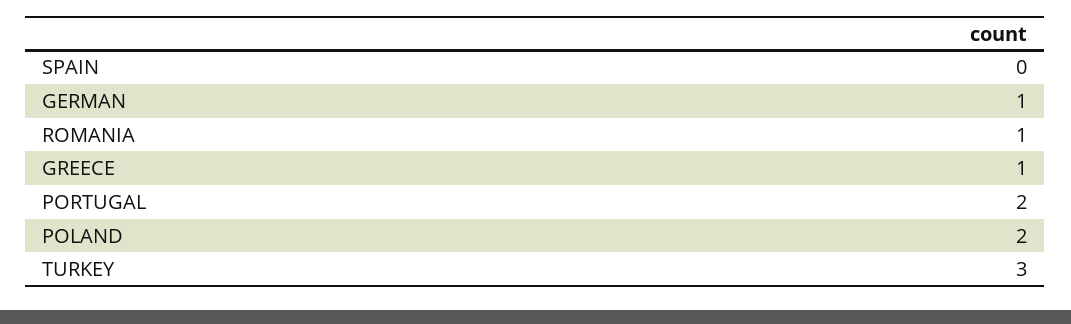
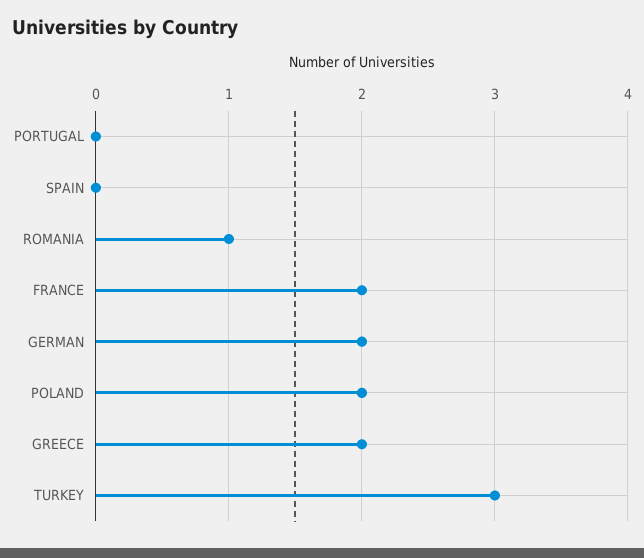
GERMAN: 1 -> 2
GREECE: 1 -> 2
PORTUGAL: 2 -> 0
FRANCE: none -> 2

